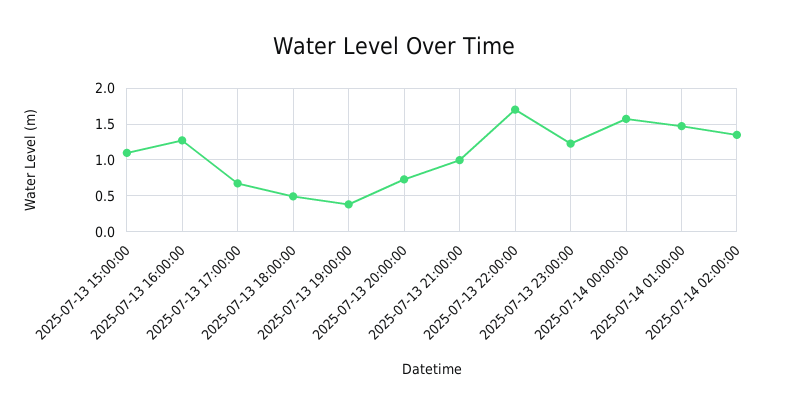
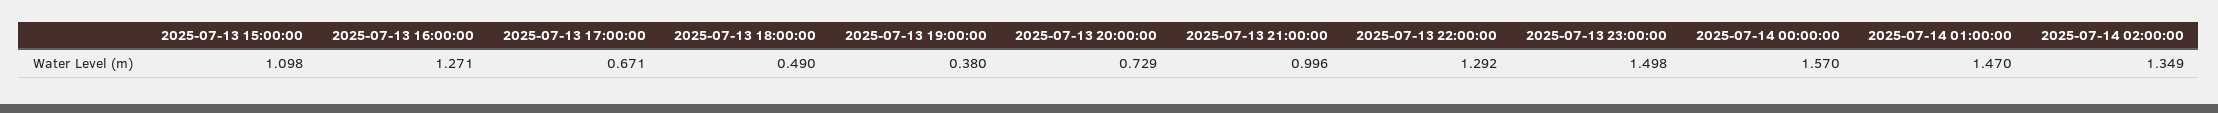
2025-07-13 22:00:00: 1.7 -> 1.292
2025-07-13 23:00:00: 1.2 -> 1.498

